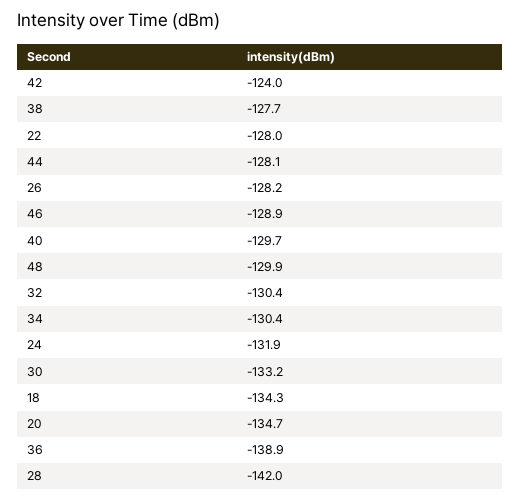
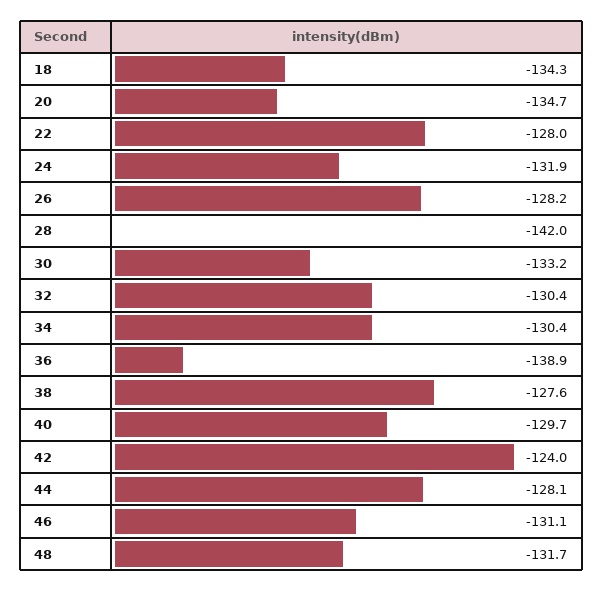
38: -127.7 -> -127.6
46: -128.9 -> -131.1
48: -129.9 -> -131.7

